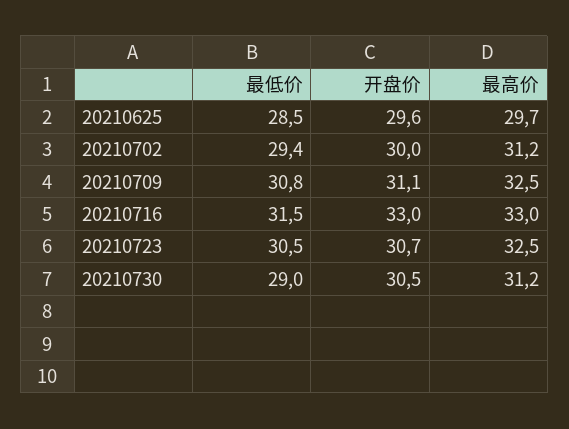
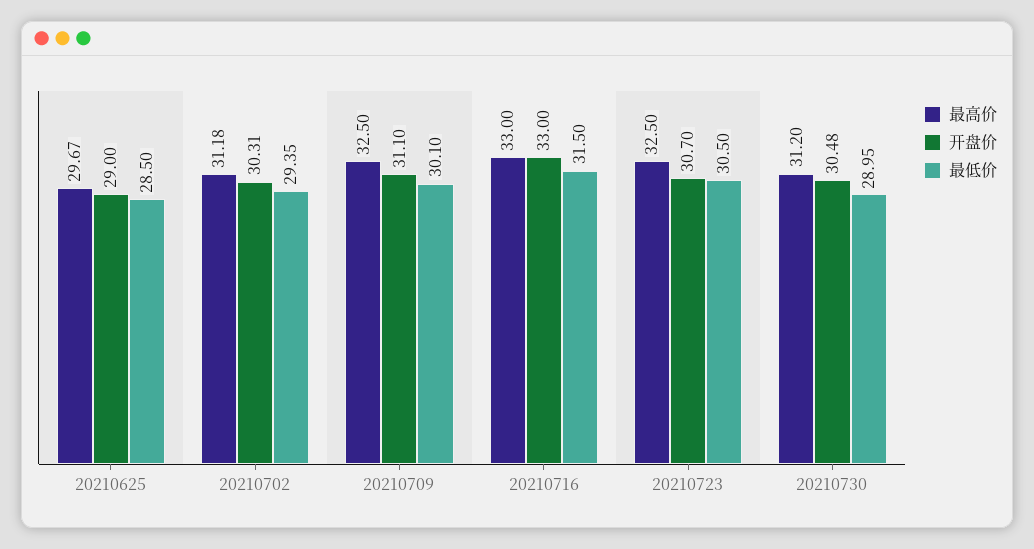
开盘价, 20210625: 29.6 -> 29
开盘价, 20210702: 30 -> 30.31
最低价, 20210709: 30.8 -> 30.1

